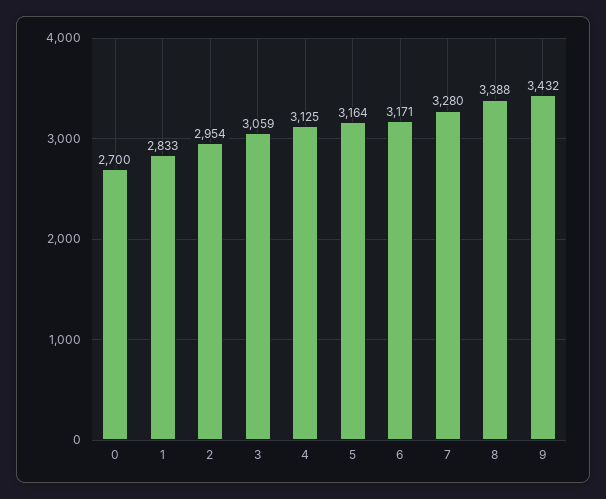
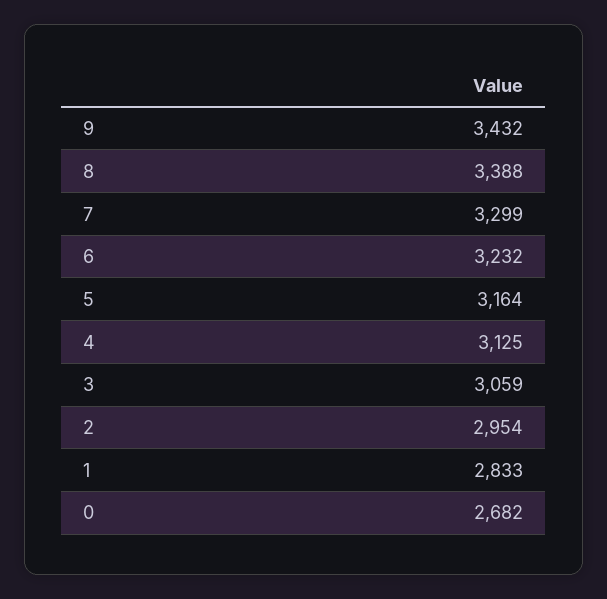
0: 2700 -> 2682
6: 3171 -> 3232
7: 3280 -> 3299

